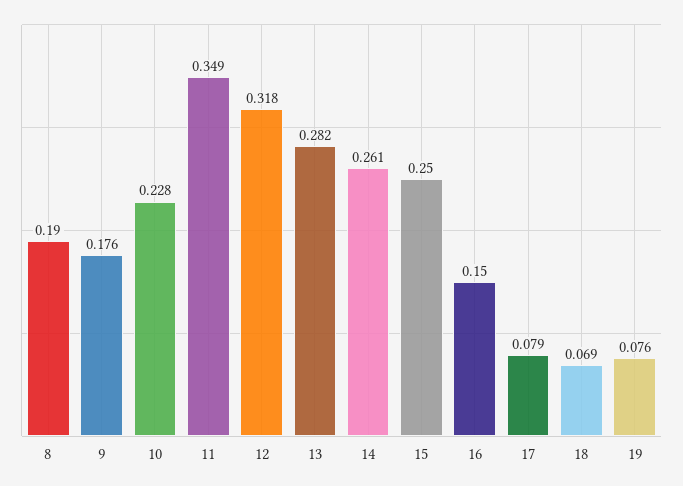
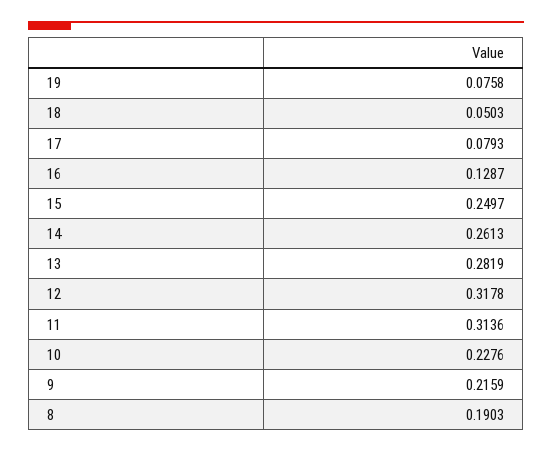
9: 0.176 -> 0.2159
11: 0.349 -> 0.3136
16: 0.15 -> 0.1287
18: 0.069 -> 0.0503

